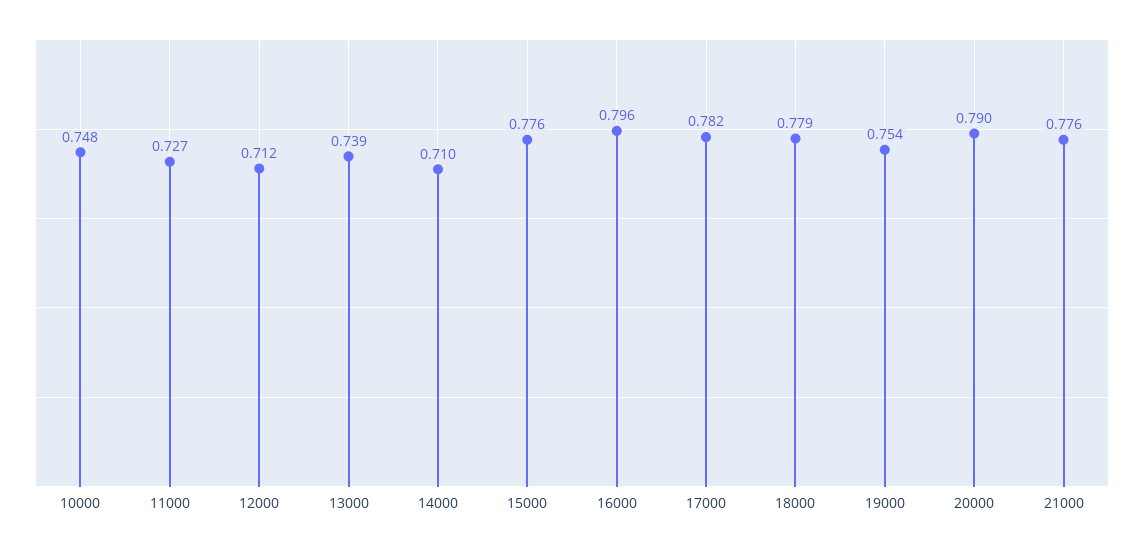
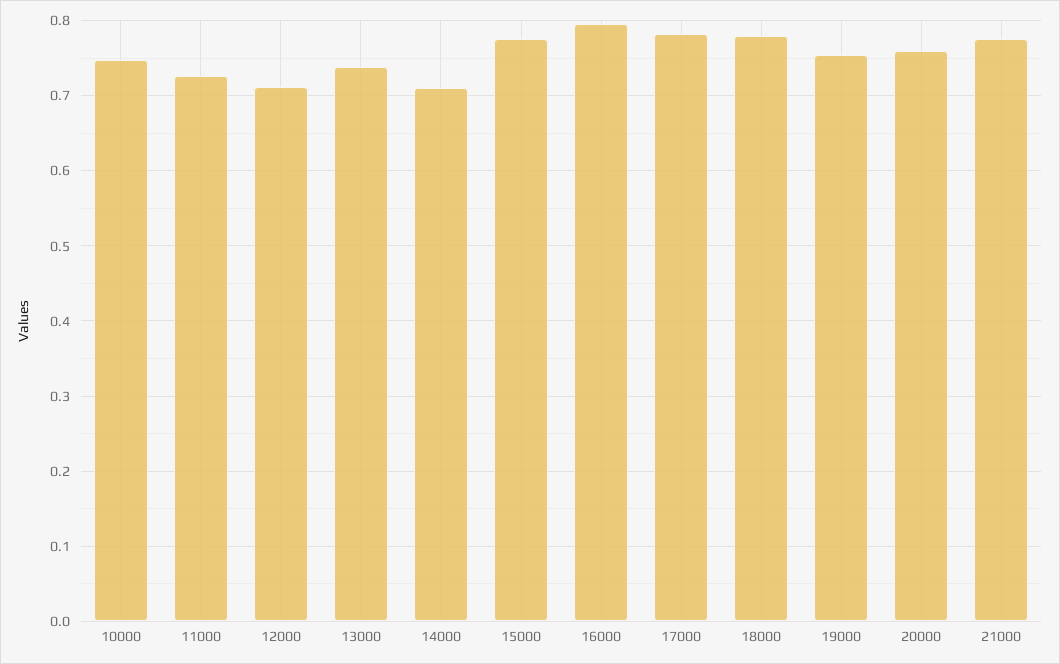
20000: 0.79 -> 0.76

